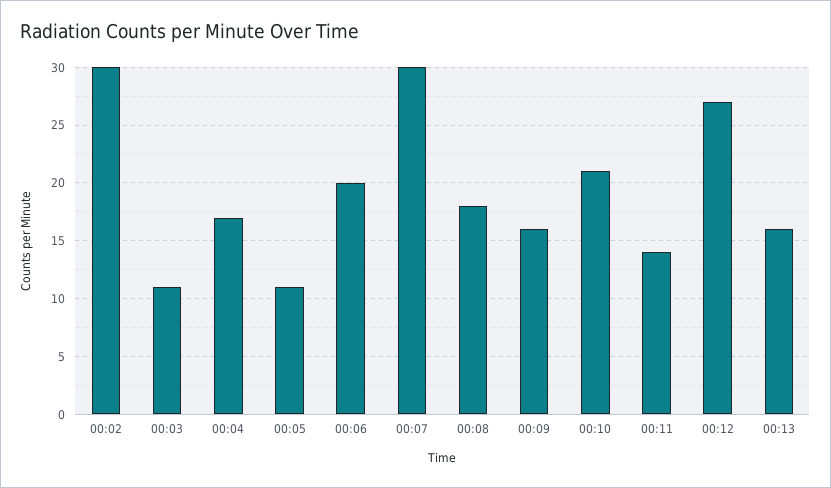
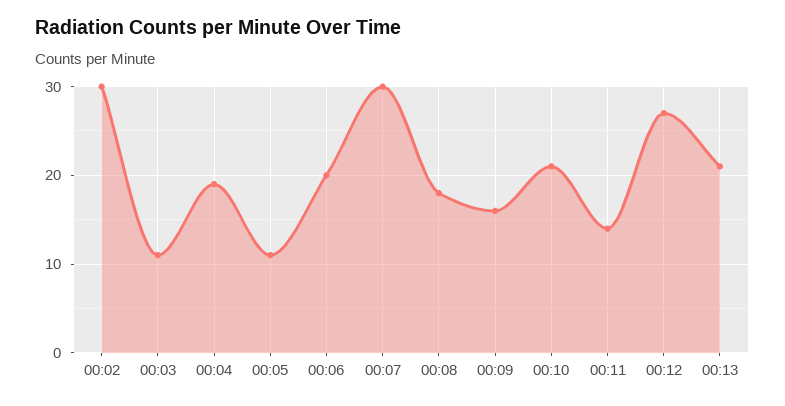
00:04: 17 -> 19
00:13: 16 -> 21

